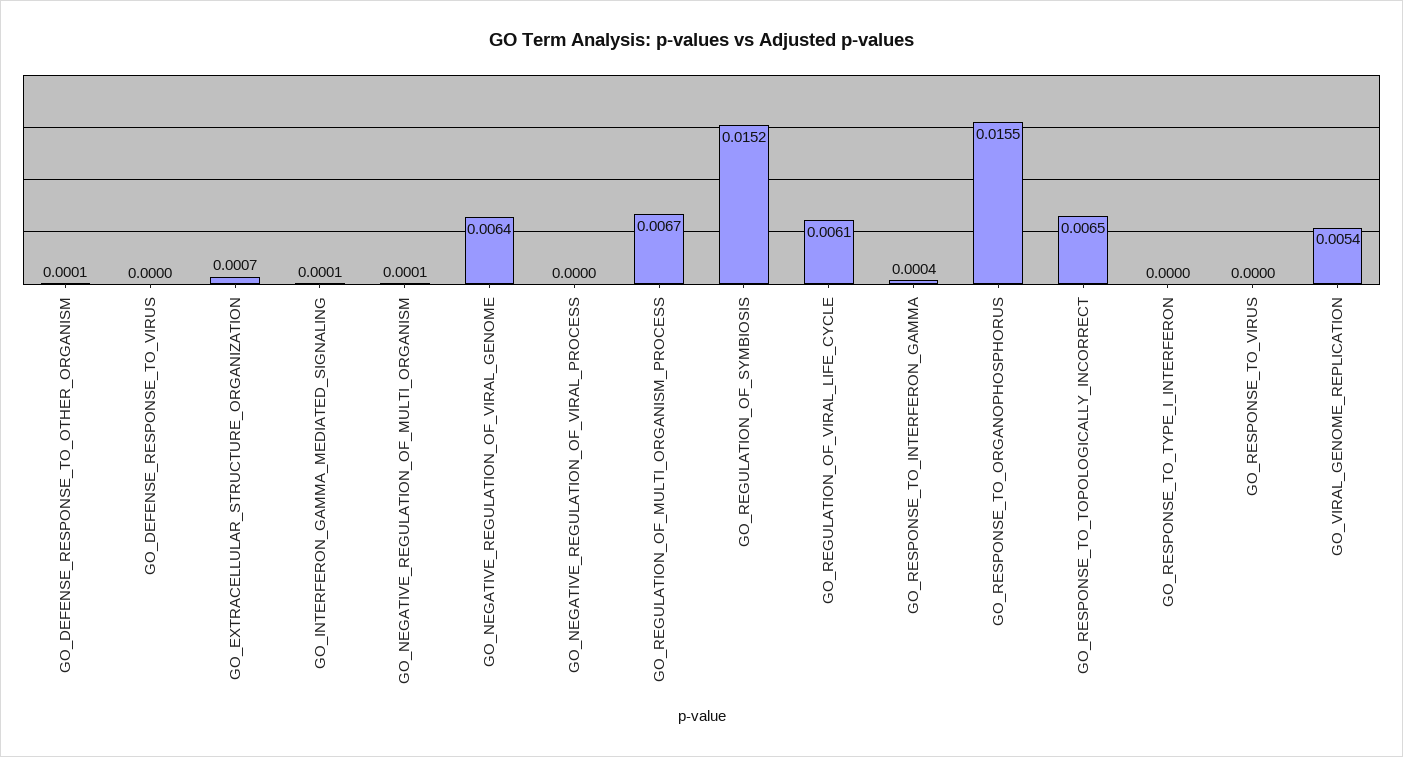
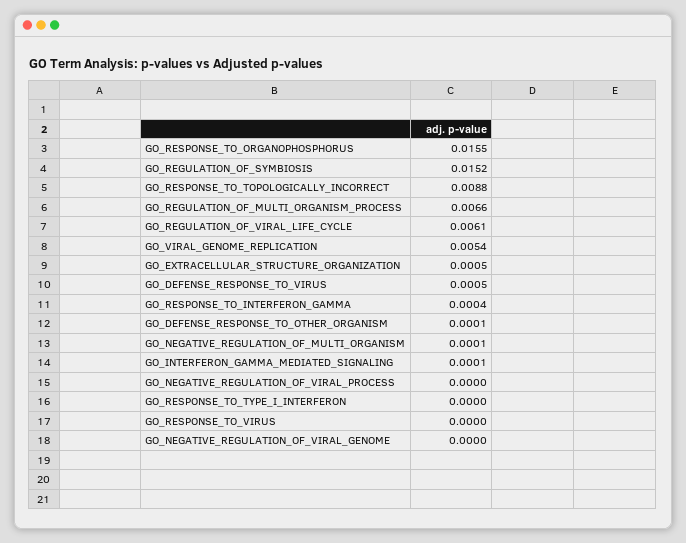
GO_DEFENSE_RESPONSE_TO_VIRUS: 0 -> 0.0005
GO_EXTRACELLULAR_STRUCTURE_ORGANIZATION: 0.0007 -> 0.0005
GO_NEGATIVE_REGULATION_OF_VIRAL_GENOME: 0.0064 -> 0
GO_REGULATION_OF_MULTI_ORGANISM_PROCESS: 0.0067 -> 0.0066
GO_RESPONSE_TO_TOPOLOGICALLY_INCORRECT: 0.0065 -> 0.0088

